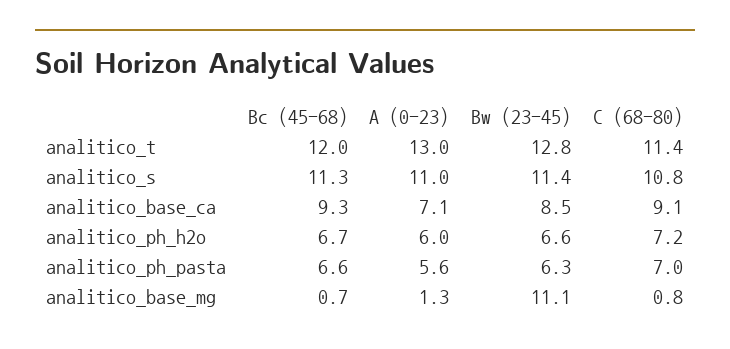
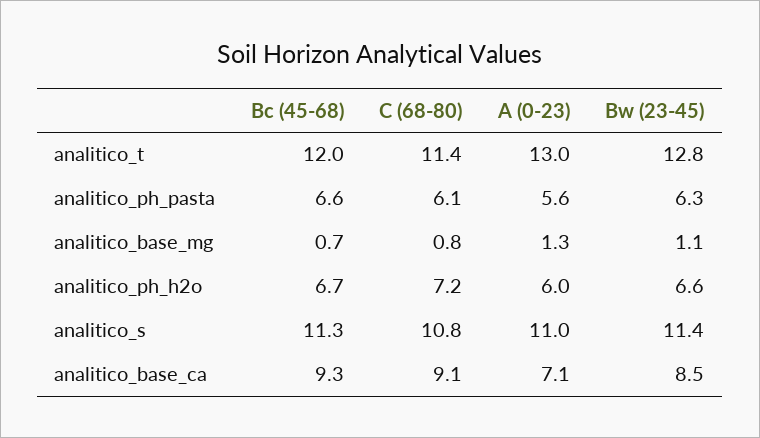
C (68-80), analitico_ph_pasta: 7 -> 6.1
Bw (23-45), analitico_base_mg: 11.1 -> 1.1

